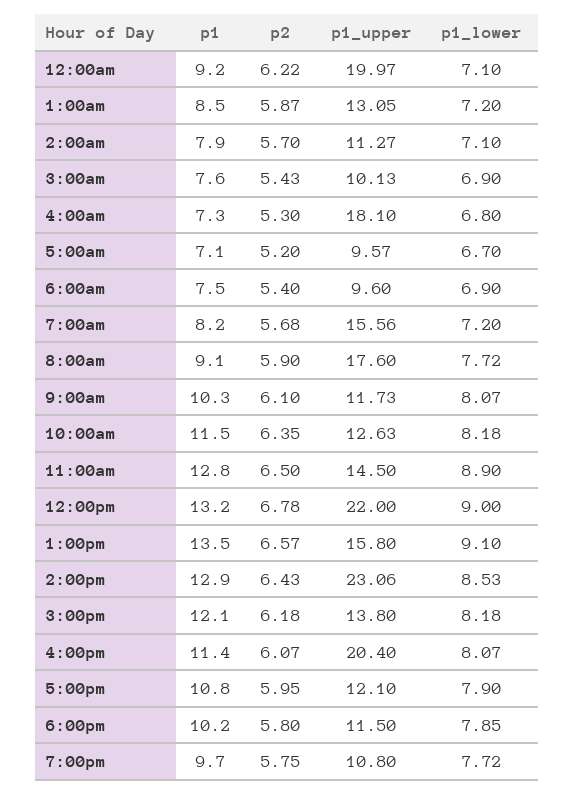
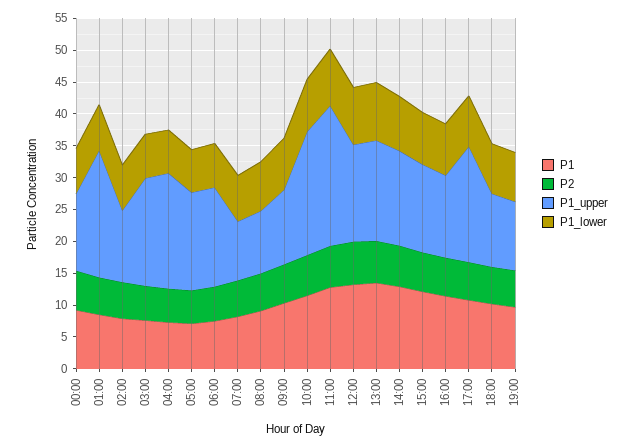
p1_upper, 12:00am: 19.97 -> 12.5
p1_upper, 1:00am: 13.05 -> 20
p1_upper, 3:00am: 10.13 -> 17.5
p1_upper, 5:00am: 9.57 -> 15
p1_upper, 6:00am: 9.6 -> 15
p1_upper, 7:00am: 15.56 -> 10
p1_upper, 8:00am: 17.6 -> 10
p1_upper, 10:00am: 12.63 -> 20
p1_upper, 11:00am: 14.5 -> 22.5
p1_upper, 12:00pm: 22 -> 15
p1_upper, 2:00pm: 23.06 -> 15
p1_upper, 4:00pm: 20.4 -> 12.5
p1_upper, 5:00pm: 12.1 -> 17.5

